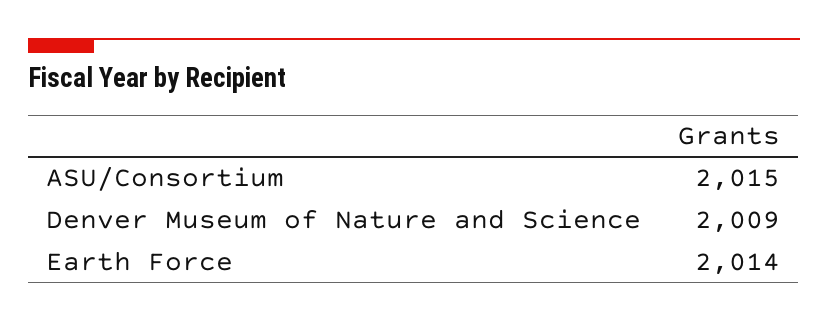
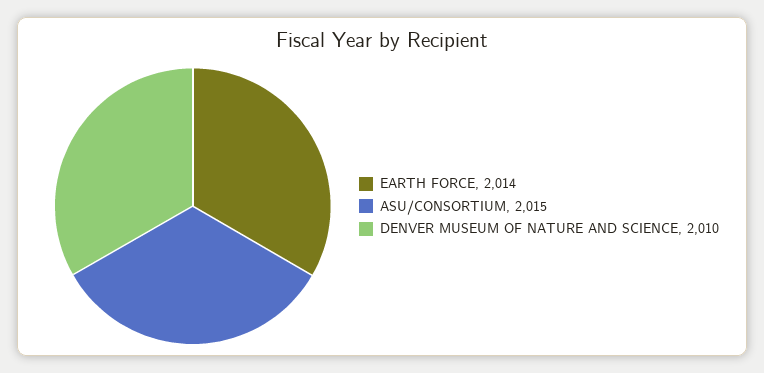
Denver Museum of Nature and Science: 2009 -> 2010

